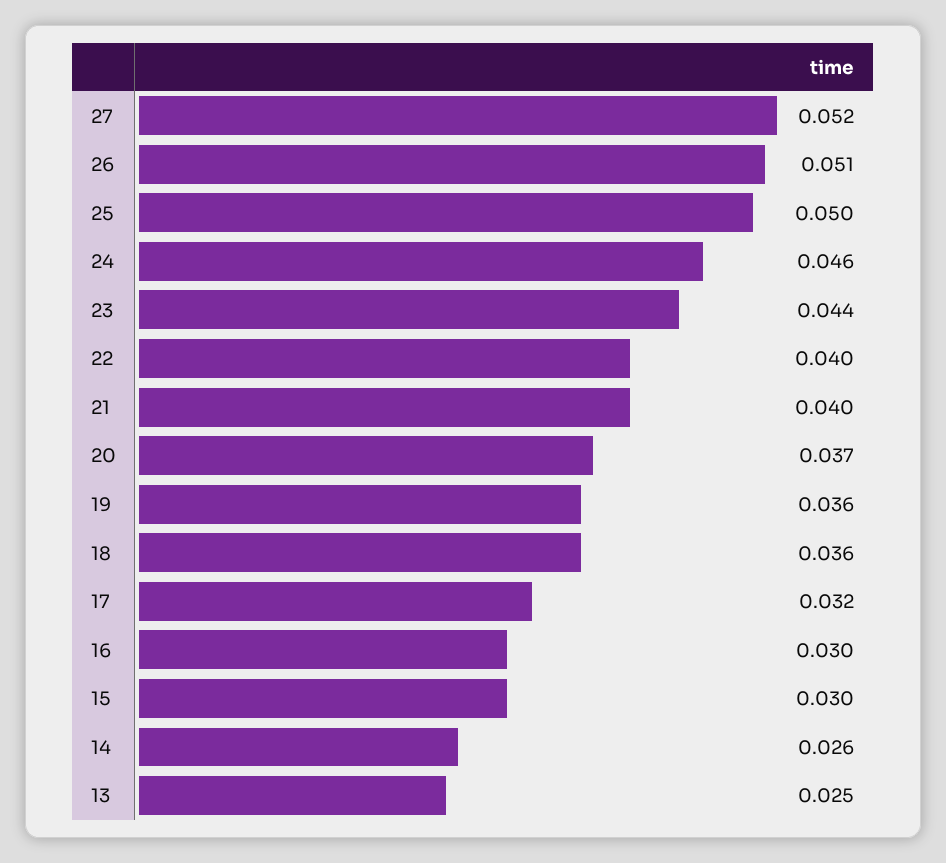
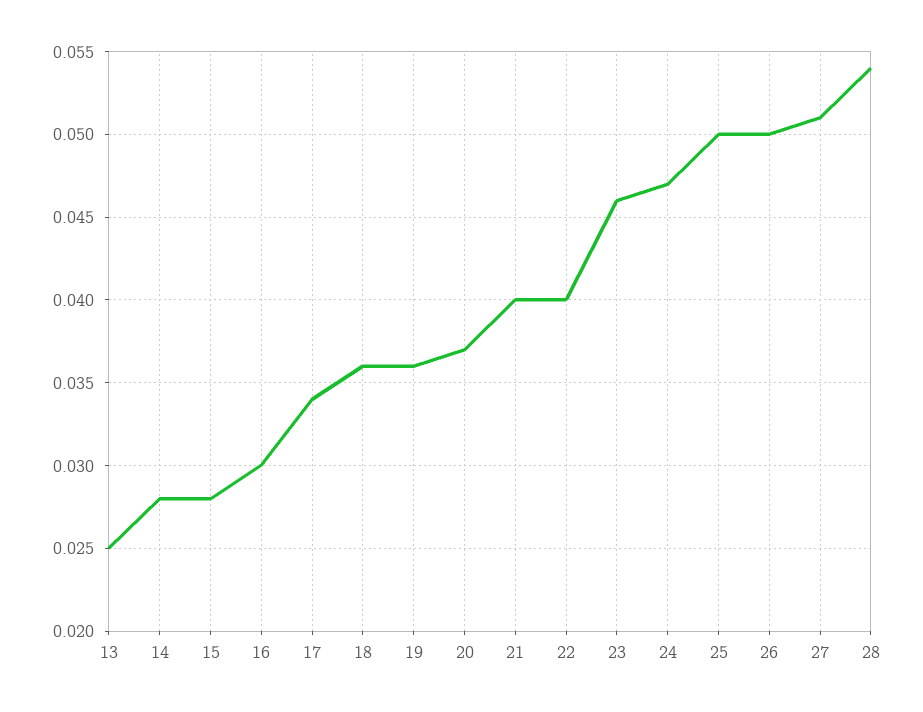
27: 0.052 -> 0.051
26: 0.051 -> 0.05
24: 0.046 -> 0.047
23: 0.044 -> 0.046
17: 0.032 -> 0.034
15: 0.03 -> 0.028
14: 0.026 -> 0.028
28: none -> 0.054

